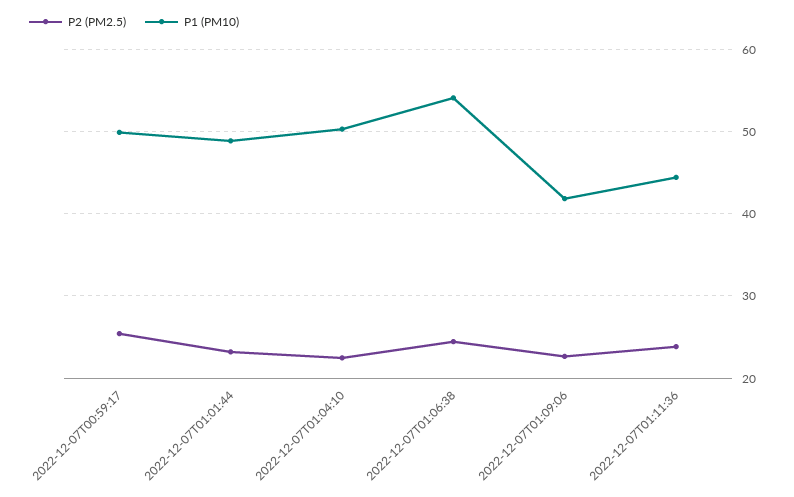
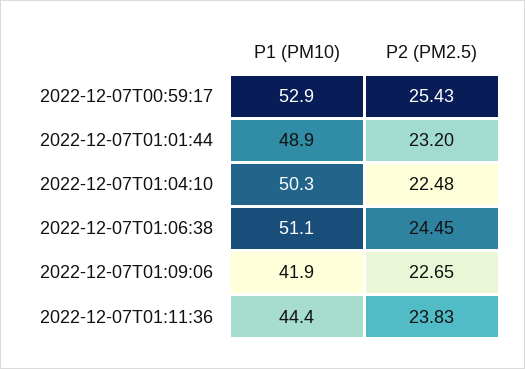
P1 (PM10), 2022-12-07T00:59:17: 50 -> 52.9
P1 (PM10), 2022-12-07T01:06:38: 54 -> 51.1

